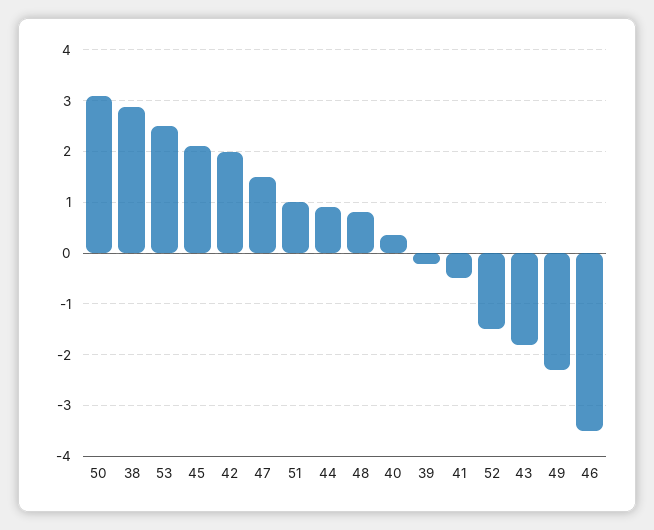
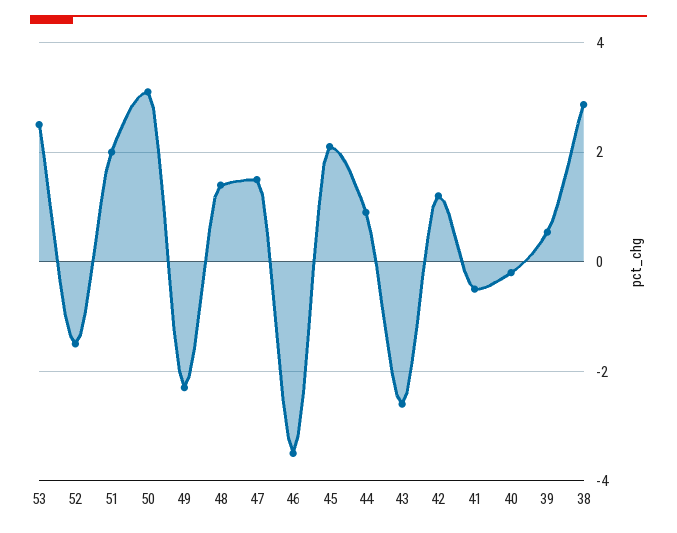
42: 2 -> 1.2
51: 1 -> 2
48: 0.8 -> 1.4
40: 0.4 -> -0.2
39: -0.2 -> 0.6
43: -1.8 -> -2.6

